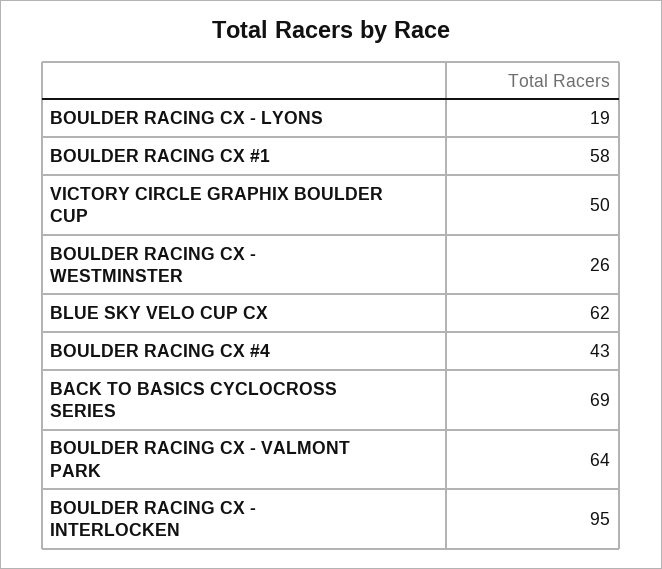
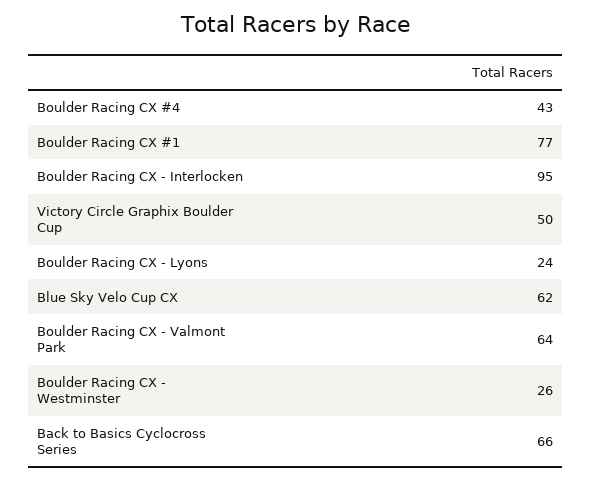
BOULDER RACING CX - LYONS: 19 -> 24
BOULDER RACING CX #1: 58 -> 77
BACK TO BASICS CYCLOCROSS SERIES: 69 -> 66

